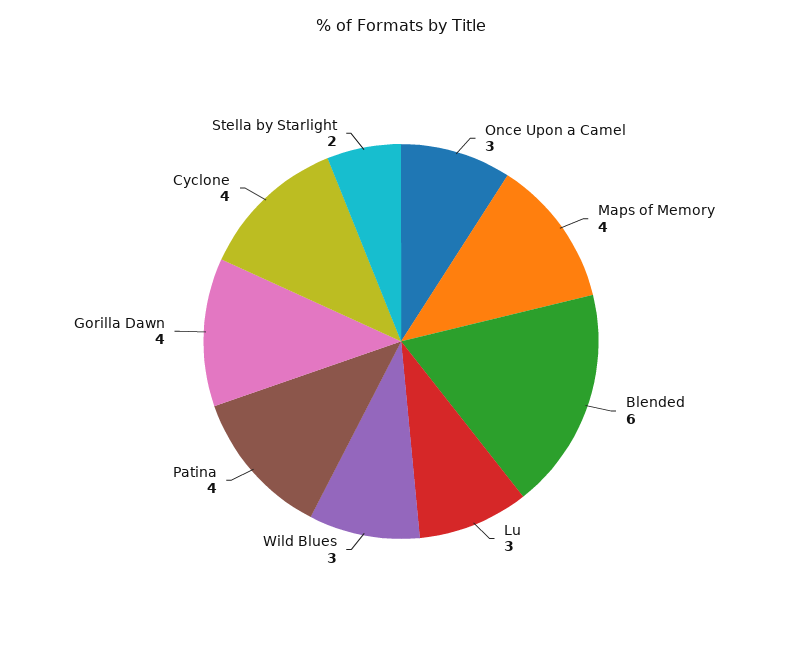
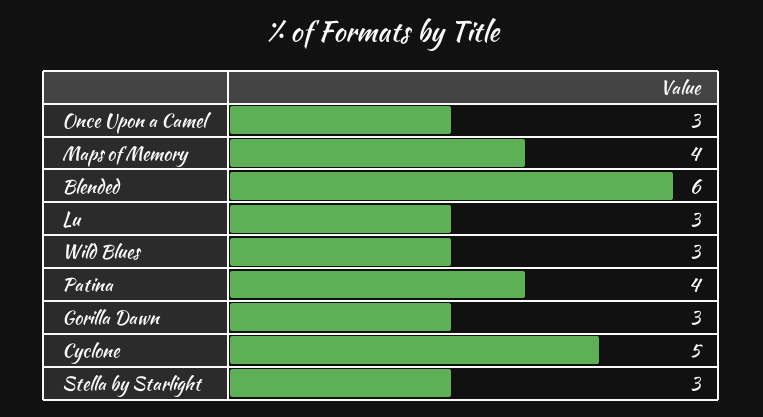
Gorilla Dawn: 4 -> 3
Cyclone: 4 -> 5
Stella by Starlight: 2 -> 3

